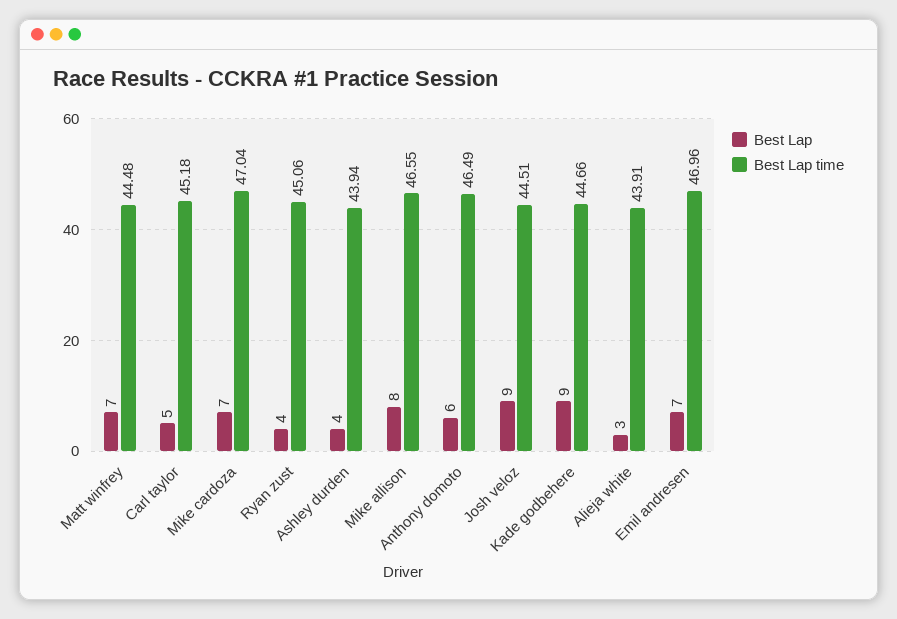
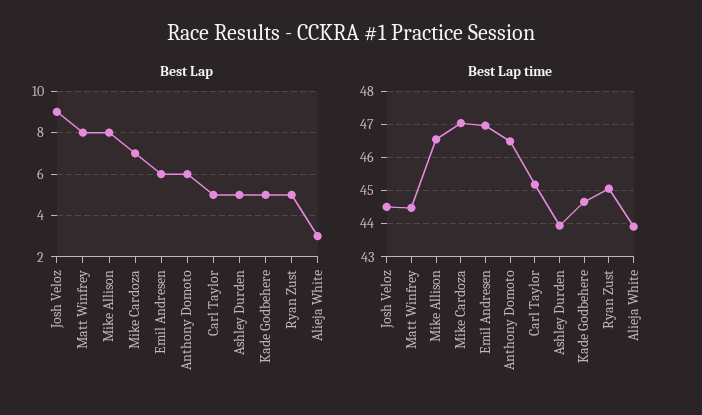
Best Lap, Matt winfrey: 7 -> 8
Best Lap, Ryan zust: 4 -> 5
Best Lap, Ashley durden: 4 -> 5
Best Lap, Kade godbehere: 9 -> 5
Best Lap, Emil andresen: 7 -> 6

